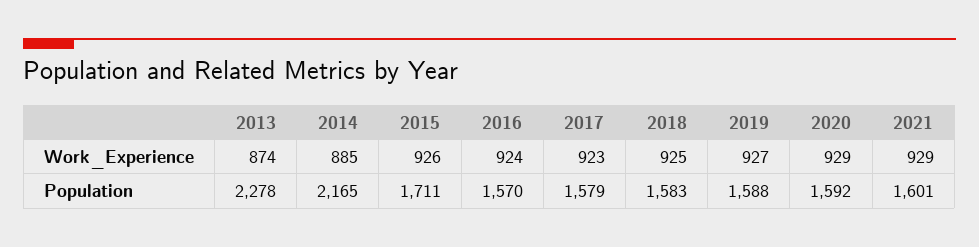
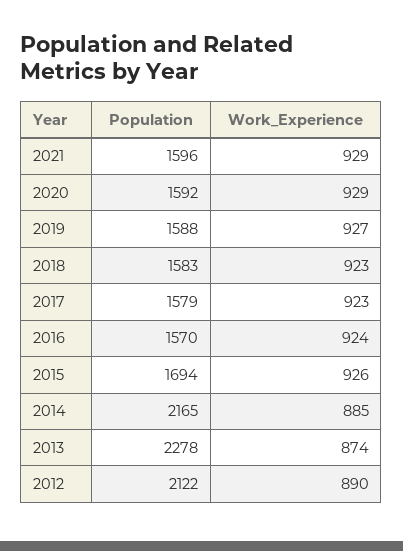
2018, Work_Experience: 925 -> 923
2015, Population: 1711 -> 1694
2021, Population: 1601 -> 1596
2012, Population: none -> 2122
2012, Work_Experience: none -> 890

